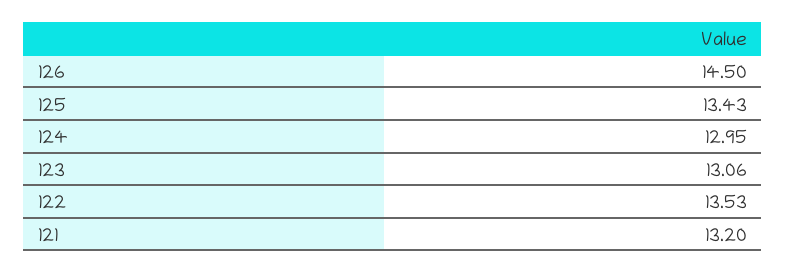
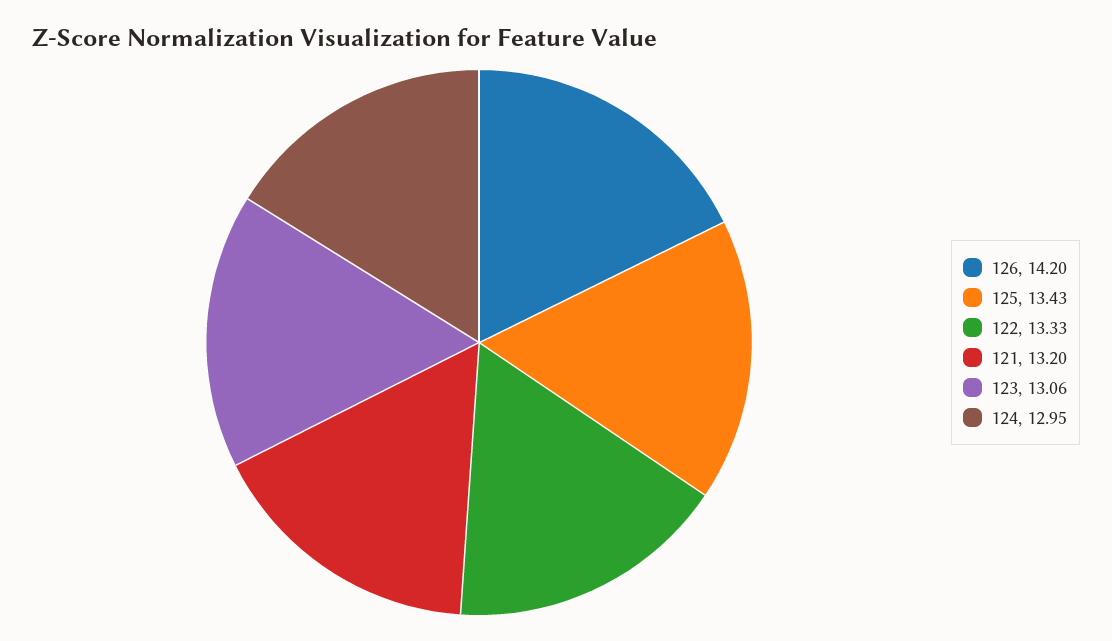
126: 14.5 -> 14.2
122: 13.53 -> 13.33

